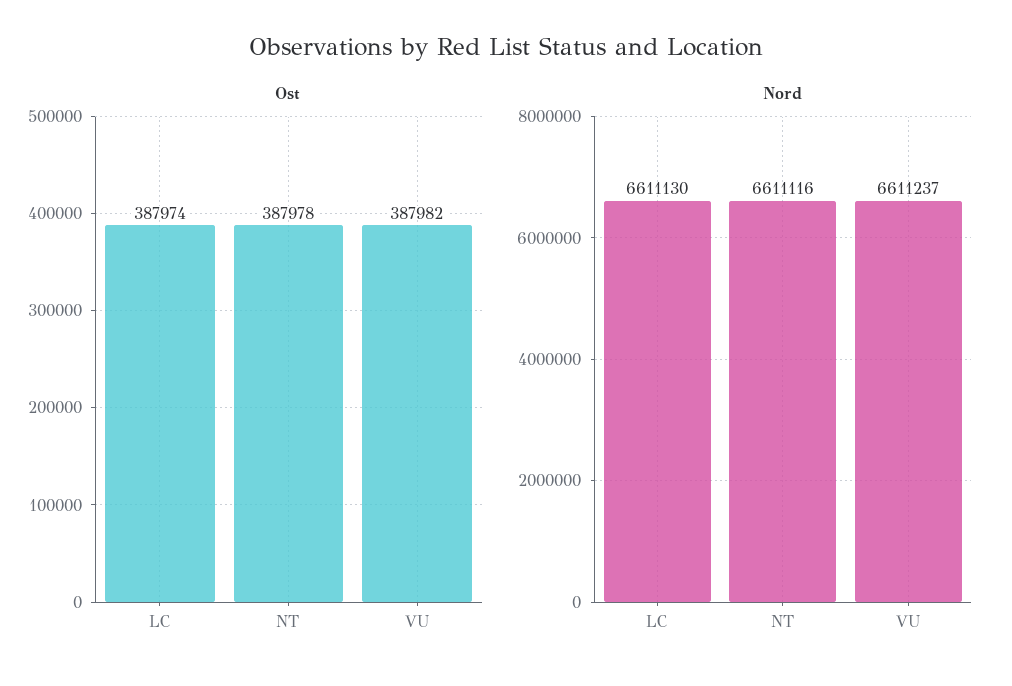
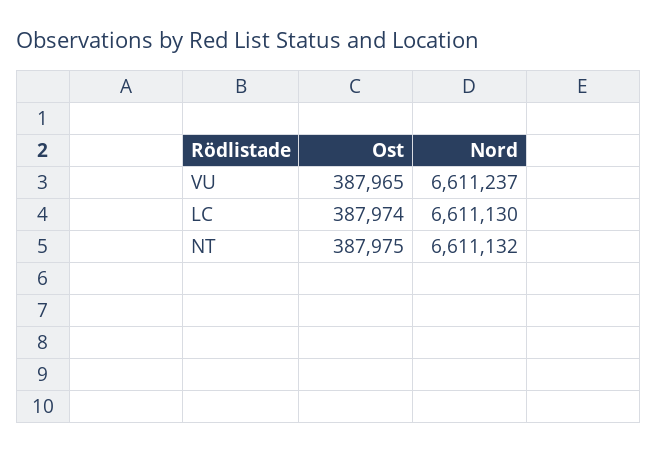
Ost, NT: 387978 -> 387975
Ost, VU: 387982 -> 387965
Nord, NT: 6611116 -> 6611132

